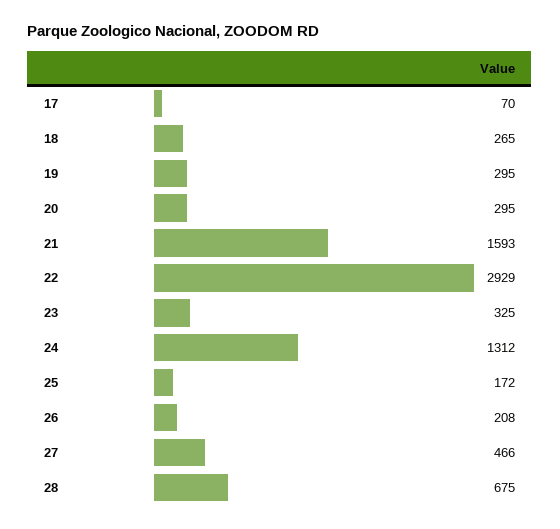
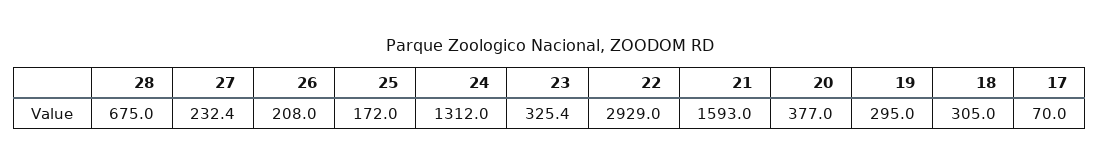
18: 265 -> 305
20: 295 -> 377
27: 466 -> 232.4

